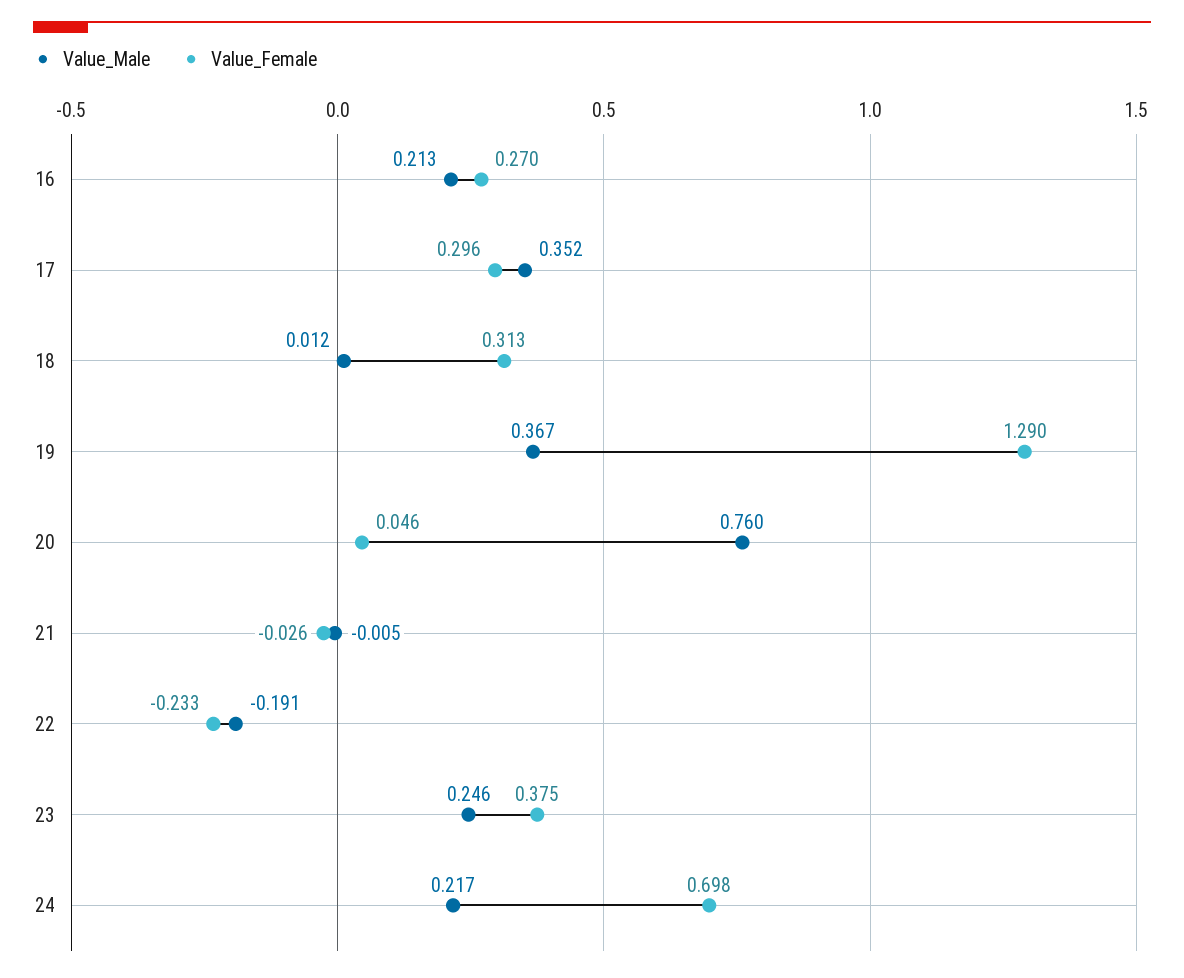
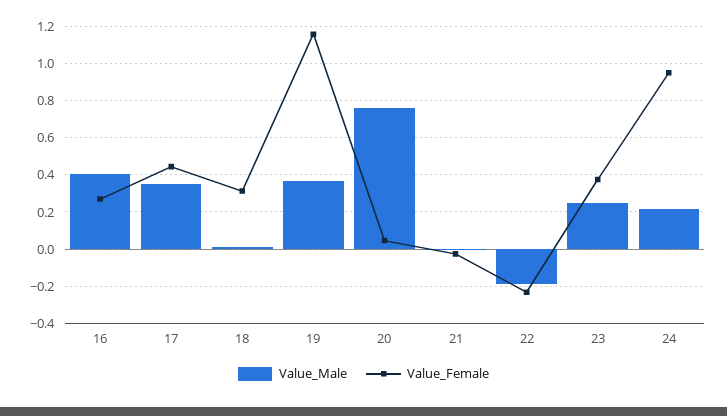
Value_Male, 16: 0.213 -> 0.4
Value_Female, 17: 0.296 -> 0.45
Value_Female, 19: 1.29 -> 1.15
Value_Female, 24: 0.698 -> 0.95

